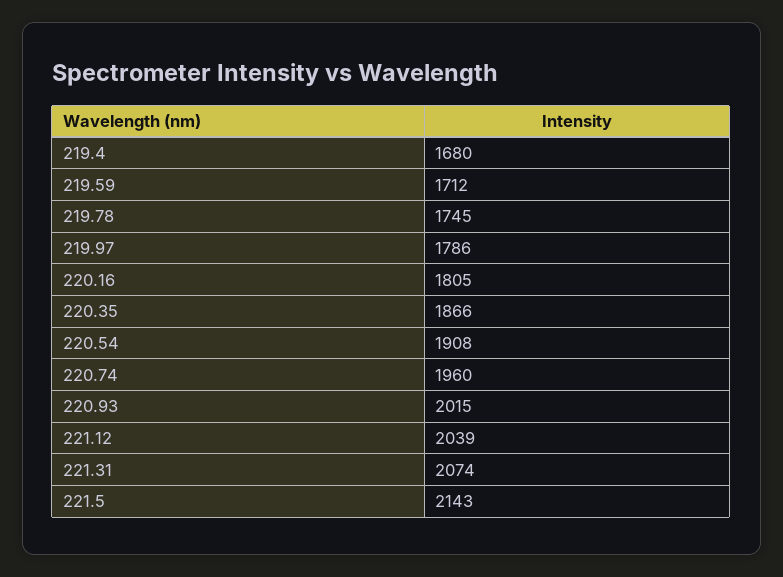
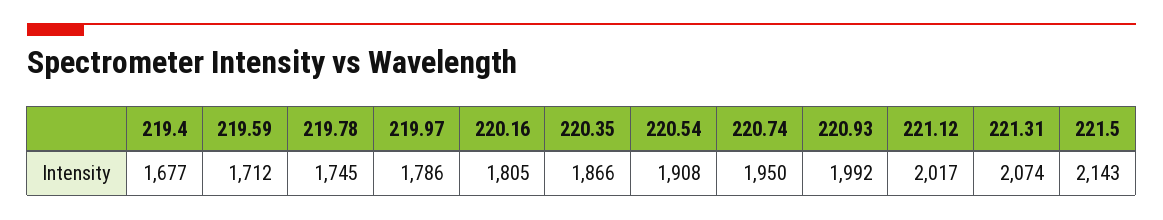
219.4: 1680 -> 1677
220.74: 1960 -> 1950
220.93: 2015 -> 1992
221.12: 2039 -> 2017

